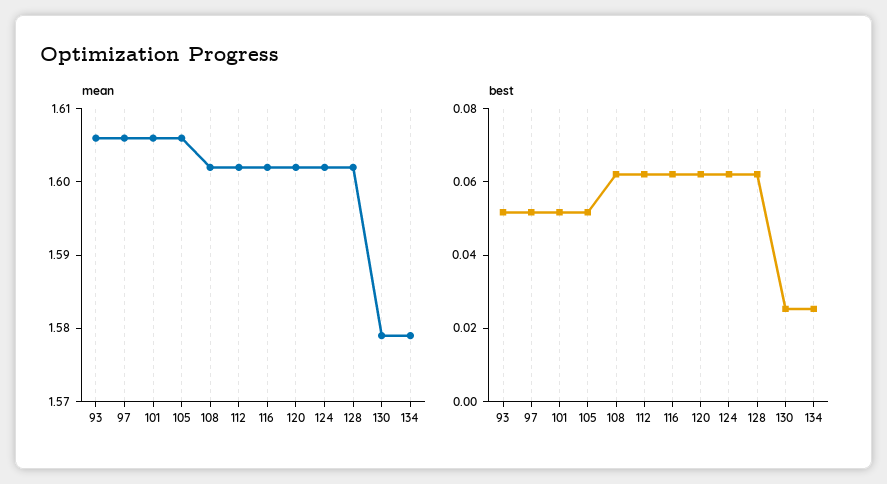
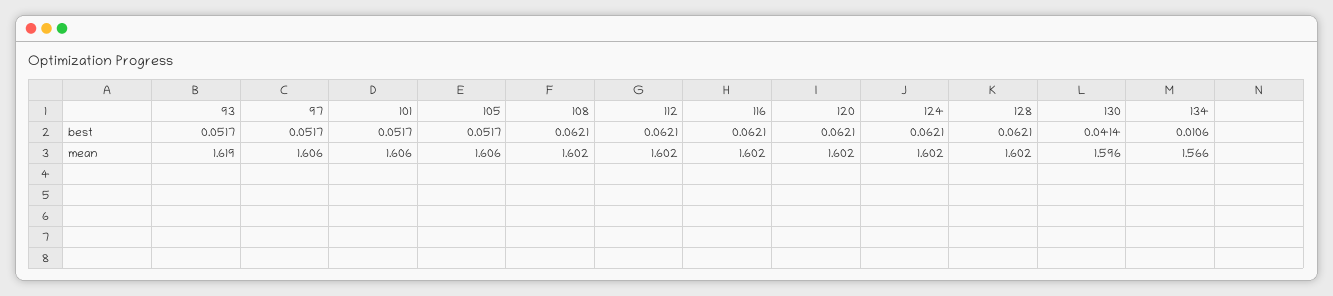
mean, 93: 1.605 -> 1.619
mean, 130: 1.58 -> 1.596
mean, 134: 1.58 -> 1.566
best, 130: 0.025 -> 0.0414
best, 134: 0.025 -> 0.0106

